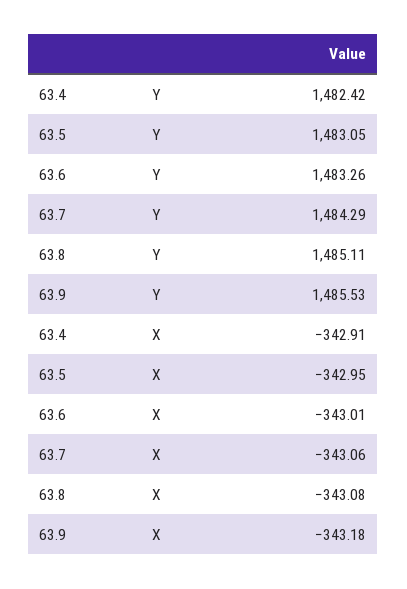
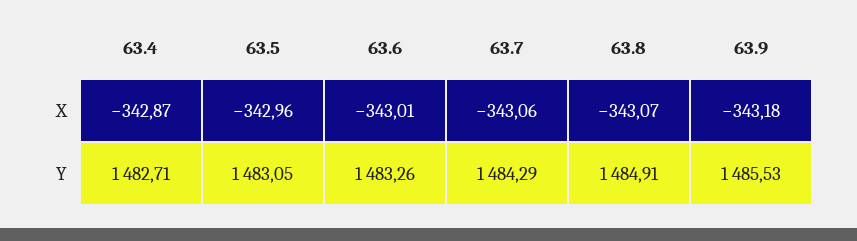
63.4, Y: 1482.42 -> 1482.71
63.8, Y: 1485.11 -> 1484.91
63.4, X: -342.91 -> -342.87
63.5, X: -342.95 -> -342.96
63.8, X: -343.08 -> -343.07

